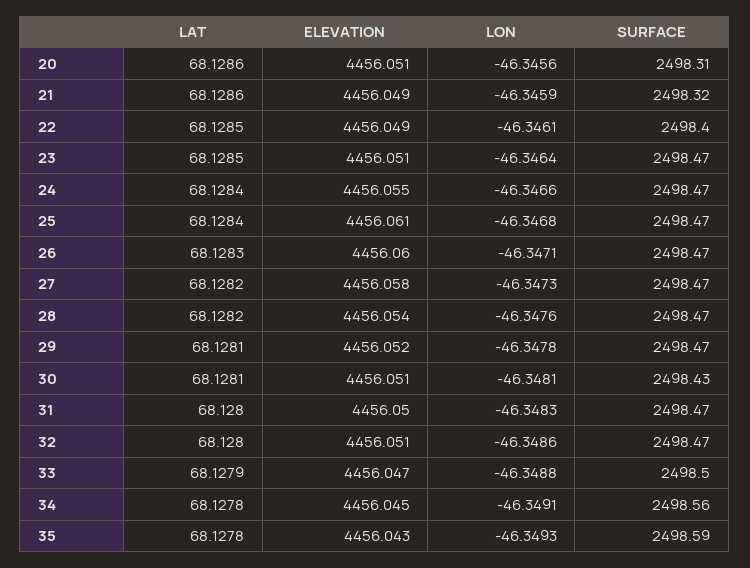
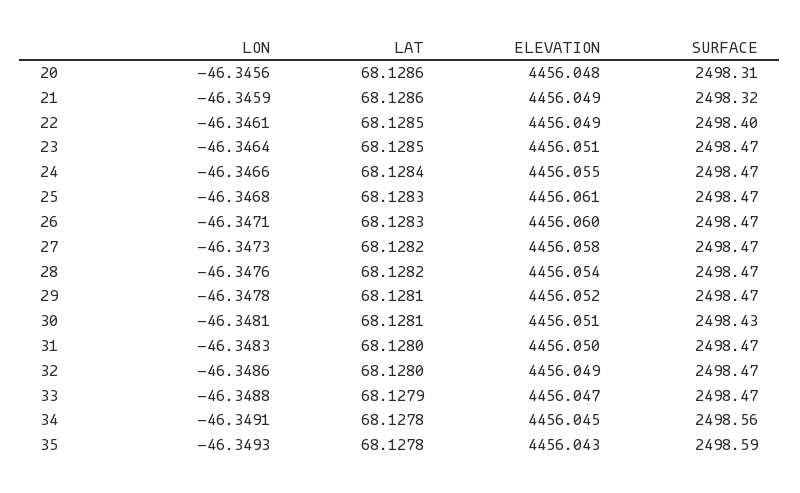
ELEVATION, 20: 4456.051 -> 4456.048
LAT, 25: 68.1284 -> 68.1283
ELEVATION, 32: 4456.051 -> 4456.049
SURFACE, 33: 2498.5 -> 2498.47

